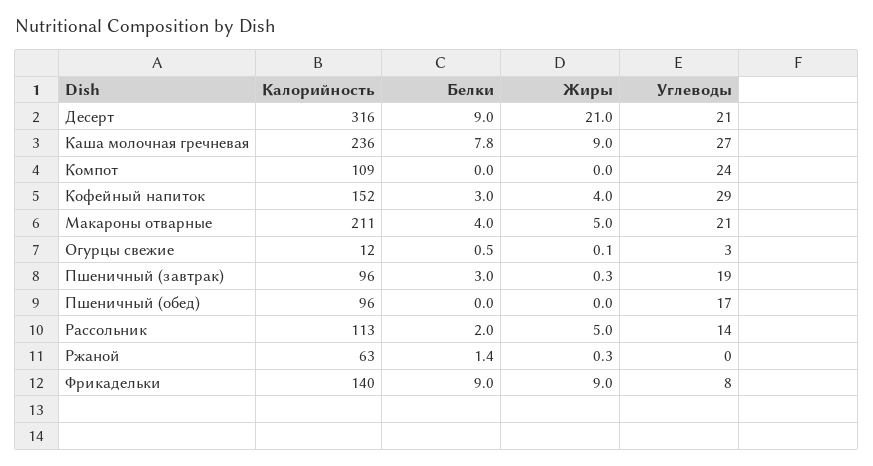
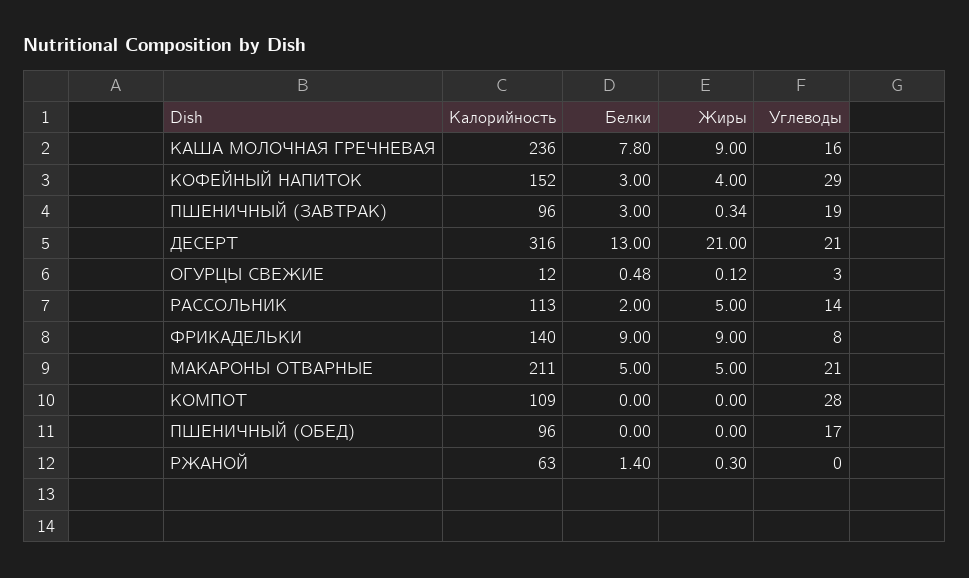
Белки, Десерт: 9 -> 13
Углеводы, Каша молочная гречневая: 27 -> 16
Углеводы, Компот: 24 -> 28
Белки, Макароны отварные: 4 -> 5

